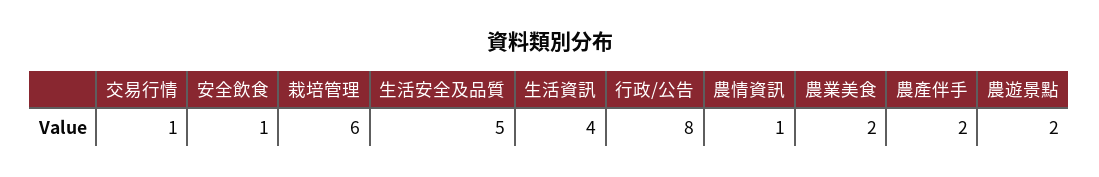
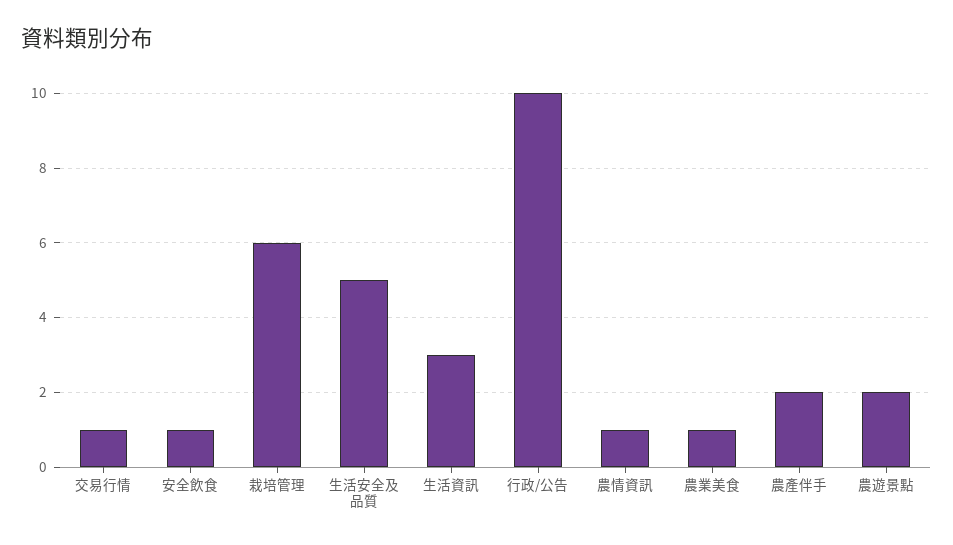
生活資訊: 4 -> 3
行政/公告: 8 -> 10
農業美食: 2 -> 1

